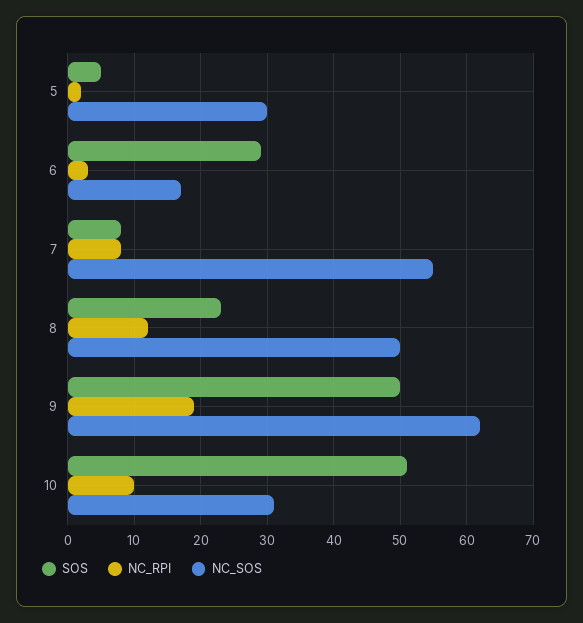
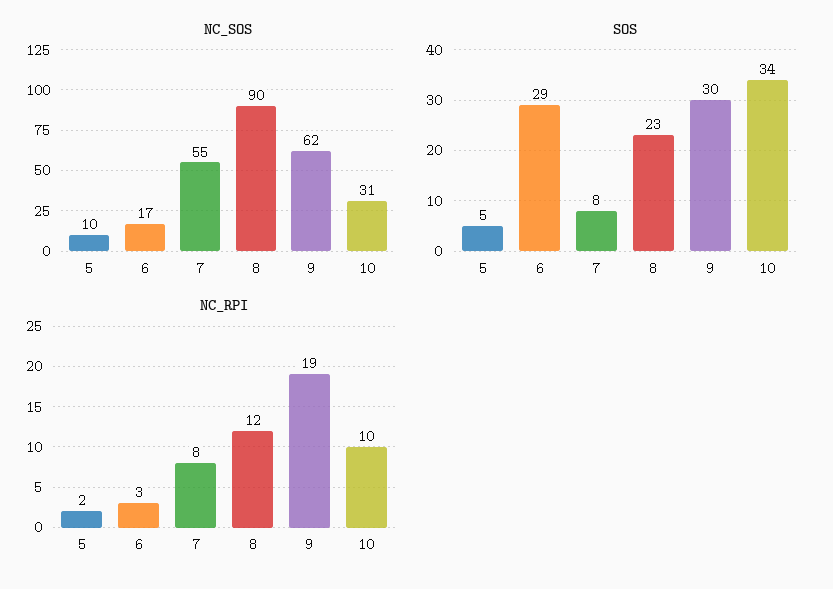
NC_SOS, 5: 30 -> 10
NC_SOS, 8: 50 -> 90
SOS, 9: 50 -> 30
SOS, 10: 51 -> 34

